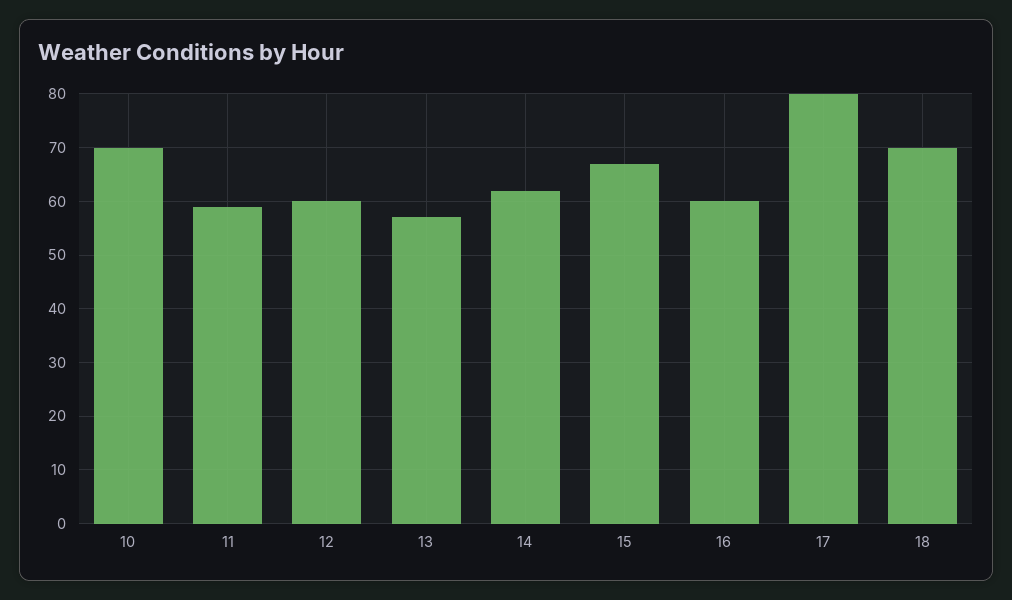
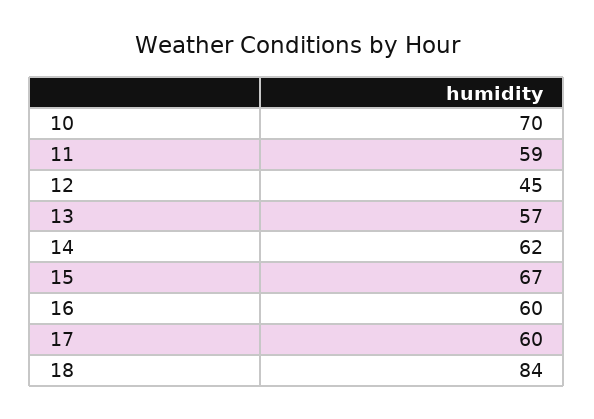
12: 60 -> 45
17: 80 -> 60
18: 70 -> 84

